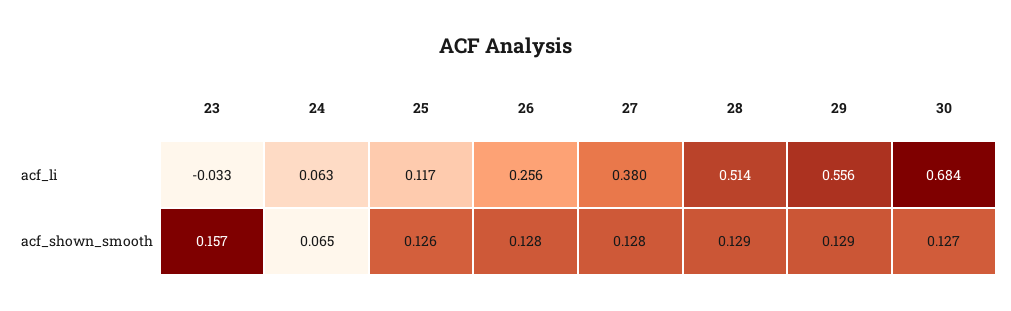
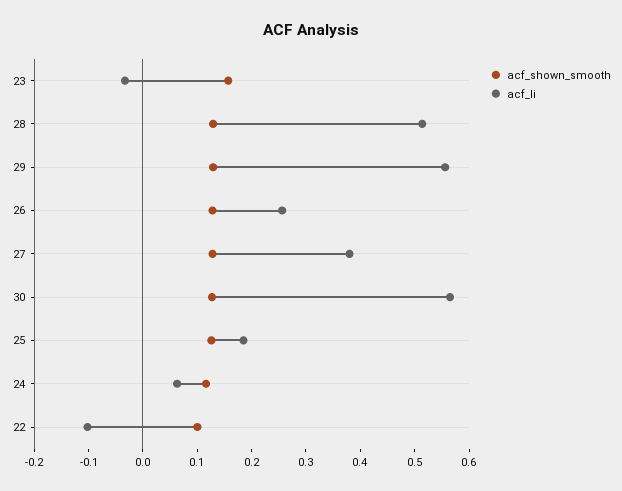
acf_li, 25: 0.117 -> 0.18
acf_li, 30: 0.684 -> 0.56
acf_shown_smooth, 24: 0.065 -> 0.12
acf_shown_smooth, 22: none -> 0.1
acf_li, 22: none -> -0.1

